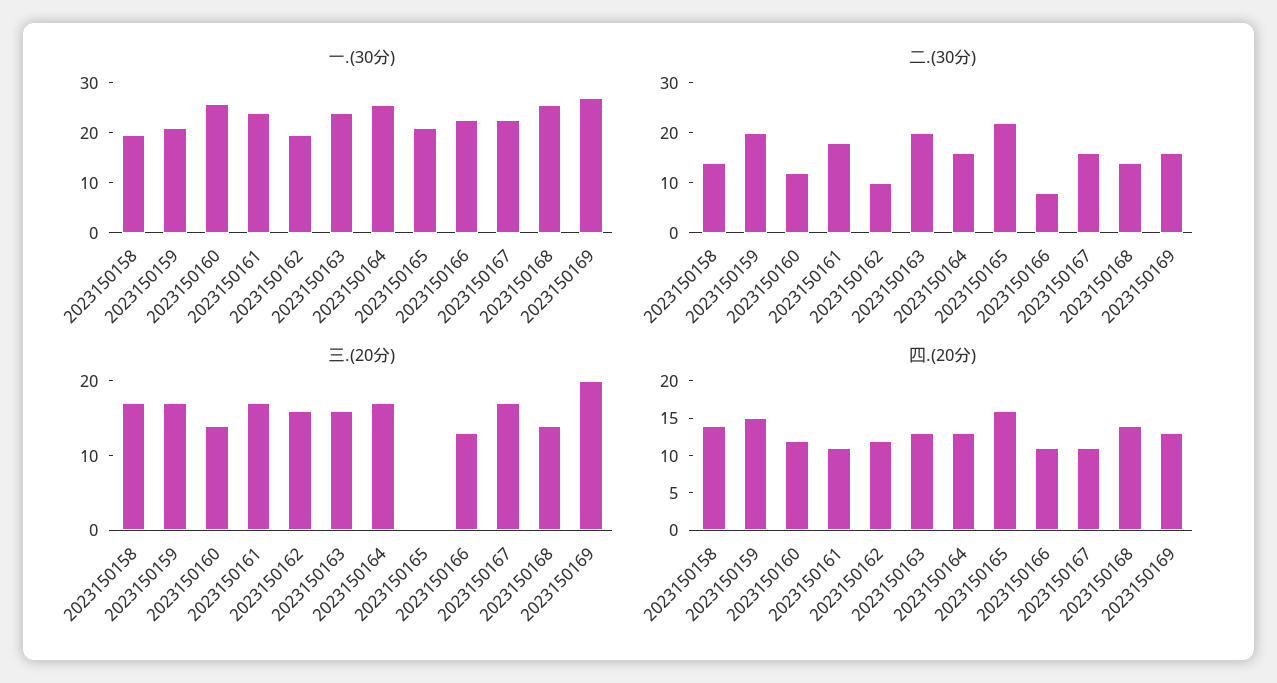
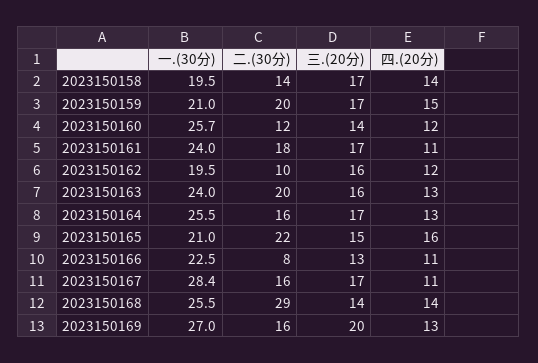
一.(30分), 2023150167: 22 -> 28.4
二.(30分), 2023150168: 15 -> 29
三.(20分), 2023150165: 0 -> 15

